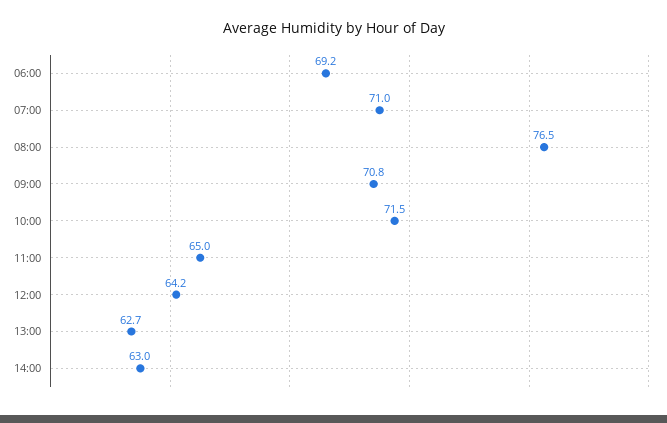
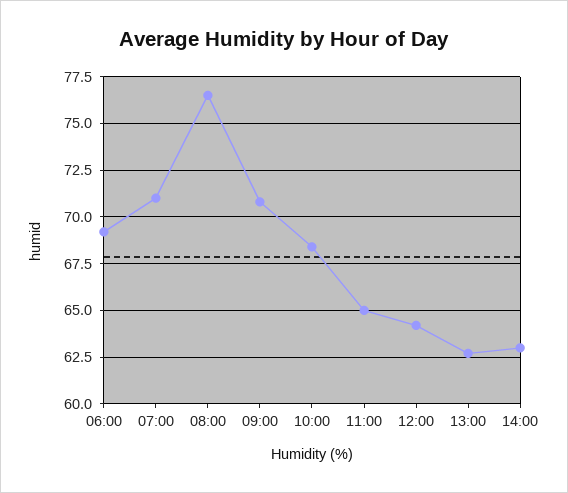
10:00: 71.5 -> 68.5

